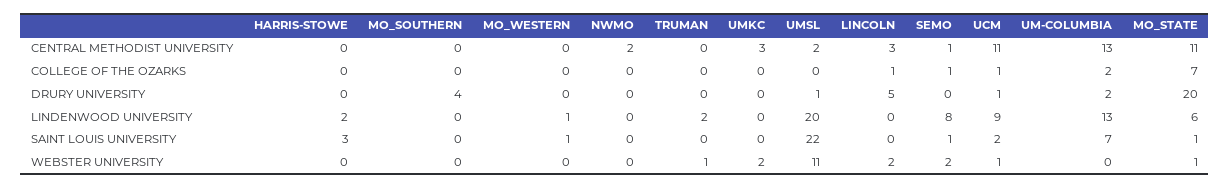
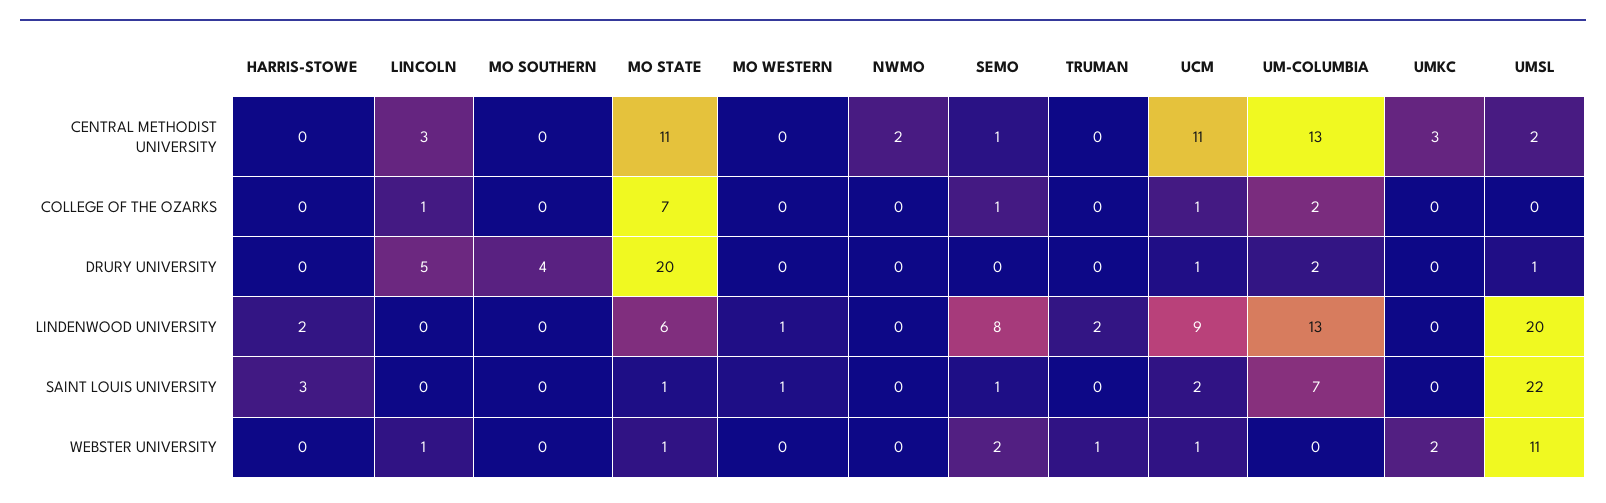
LINCOLN, WEBSTER UNIVERSITY: 2 -> 1

